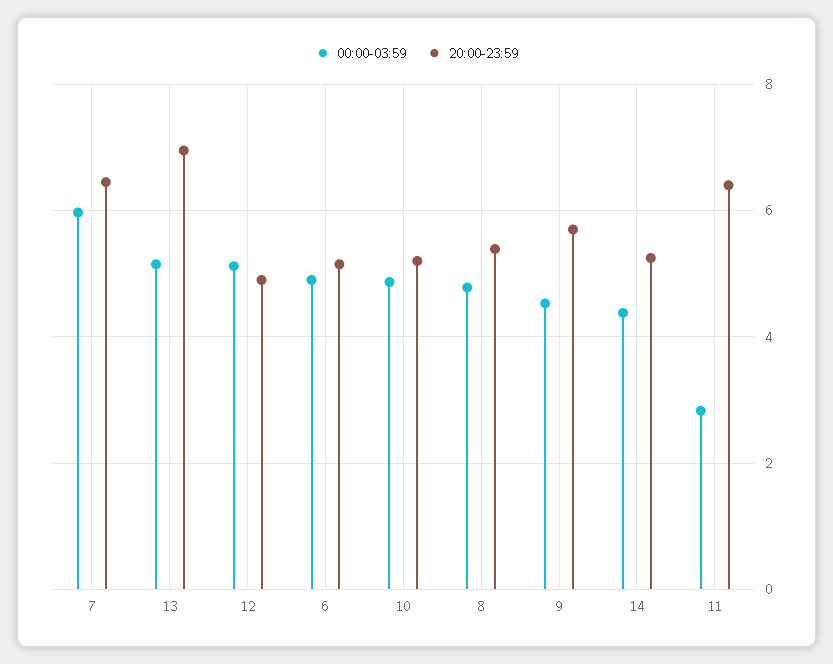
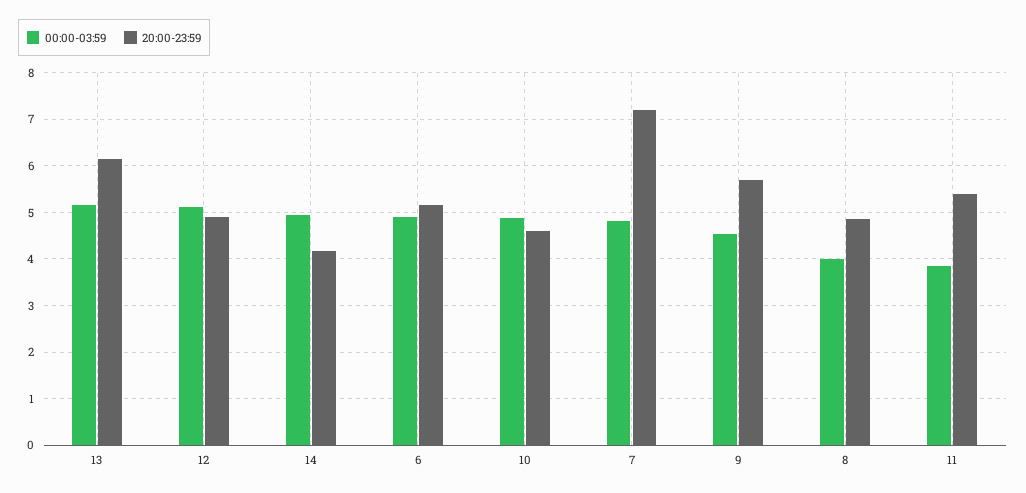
00:00-03:59, 7: 6 -> 4.8
20:00-23:59, 7: 6.4 -> 7.2
20:00-23:59, 13: 7 -> 6.2
20:00-23:59, 10: 5.2 -> 4.6
00:00-03:59, 8: 4.8 -> 4
20:00-23:59, 8: 5.4 -> 4.8
00:00-03:59, 14: 4.4 -> 5
20:00-23:59, 14: 5.2 -> 4.2
00:00-03:59, 11: 2.8 -> 3.8
20:00-23:59, 11: 6.4 -> 5.4

